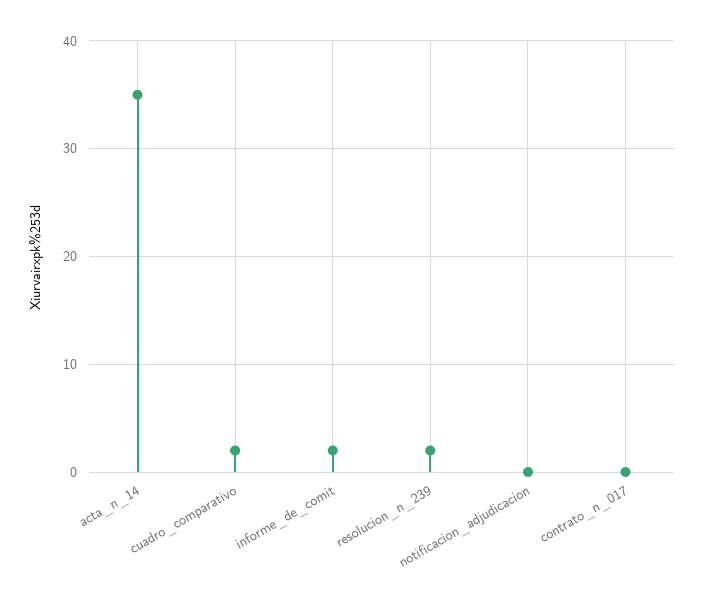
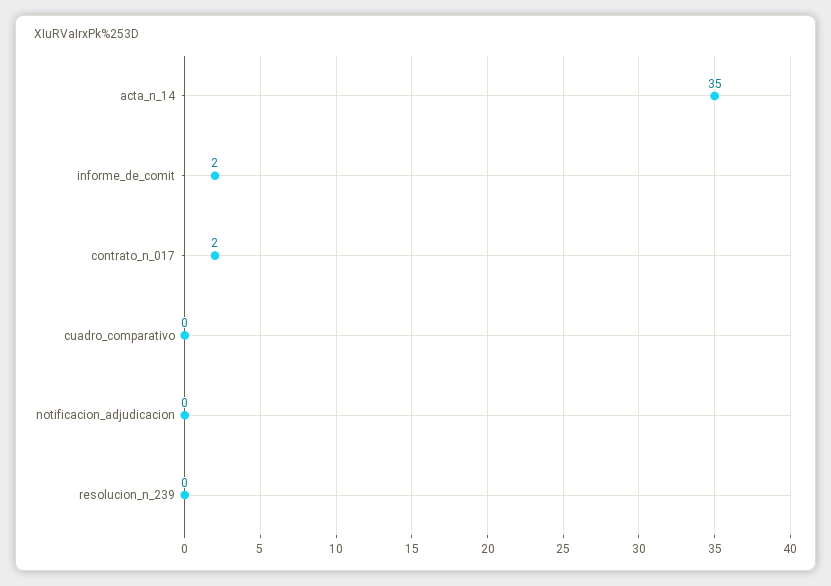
cuadro_comparativo: 2 -> 0
resolucion_n_239: 2 -> 0
contrato_n_017: 0 -> 2

